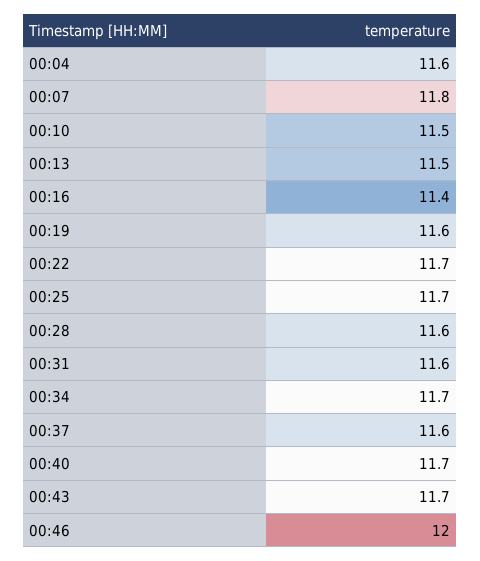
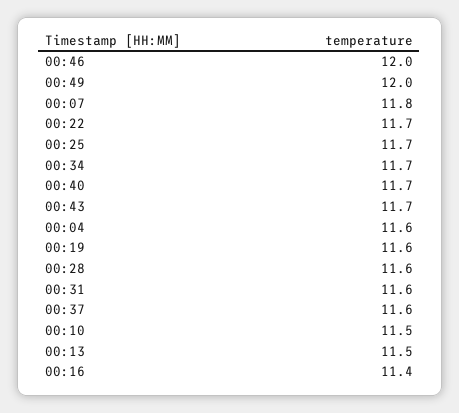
00:49: none -> 12

